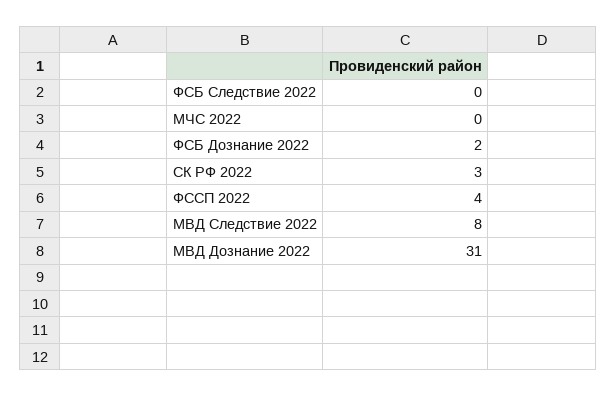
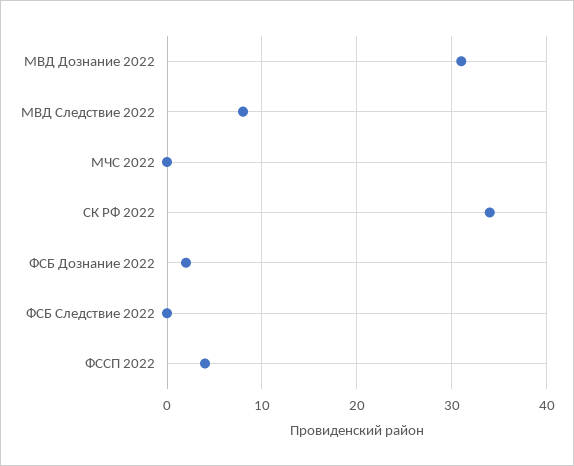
СК РФ 2022: 3 -> 34

